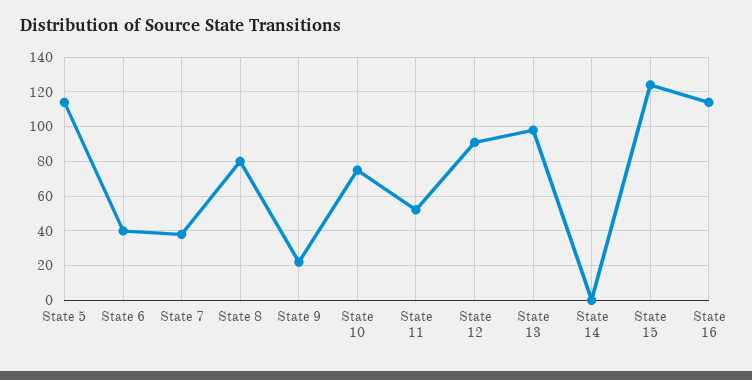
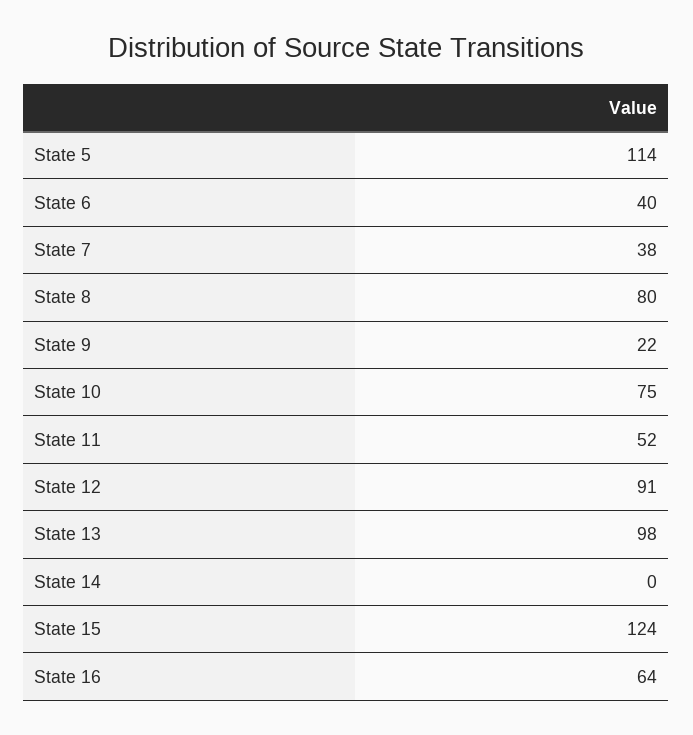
State 16: 115 -> 64

